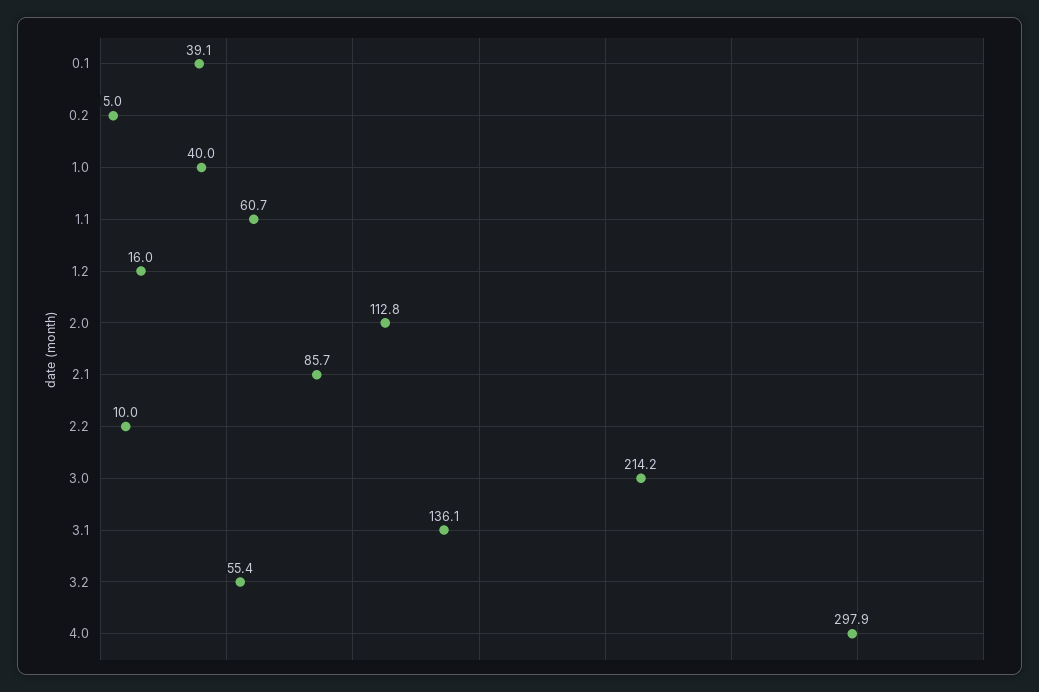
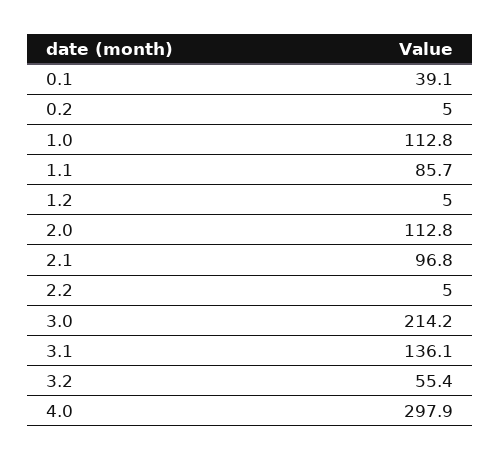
1.0: 40 -> 112.8
1.1: 60.7 -> 85.7
1.2: 16 -> 5
2.1: 85.7 -> 96.8
2.2: 10 -> 5

